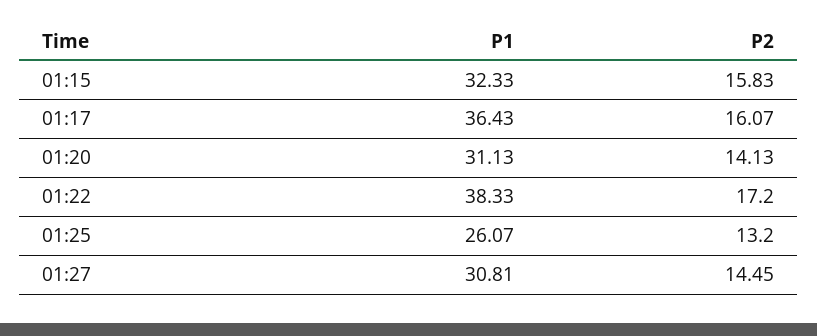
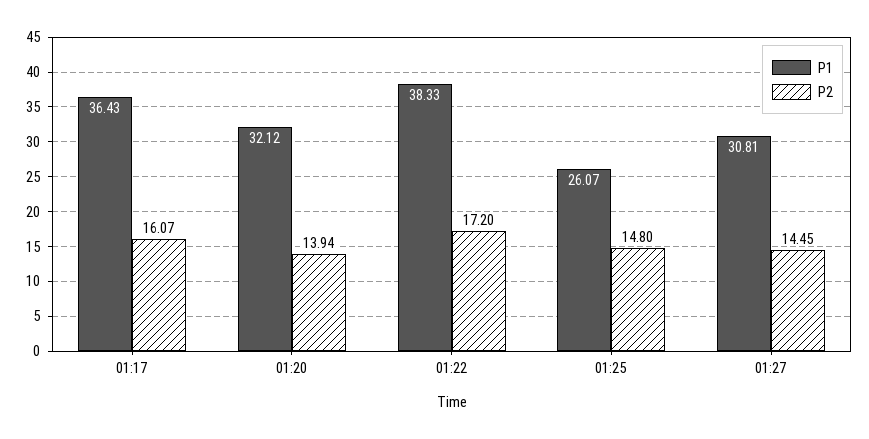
P1, 01:15: 32.33 -> none
P2, 01:15: 15.83 -> none
P1, 01:20: 31.13 -> 32.12
P2, 01:20: 14.13 -> 13.94
P2, 01:25: 13.2 -> 14.8

